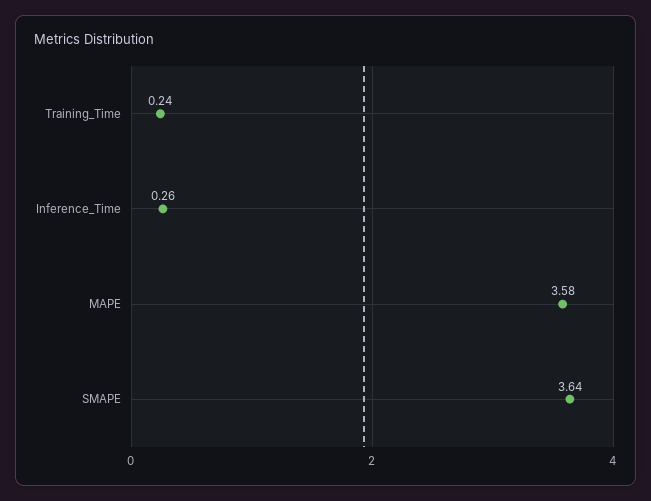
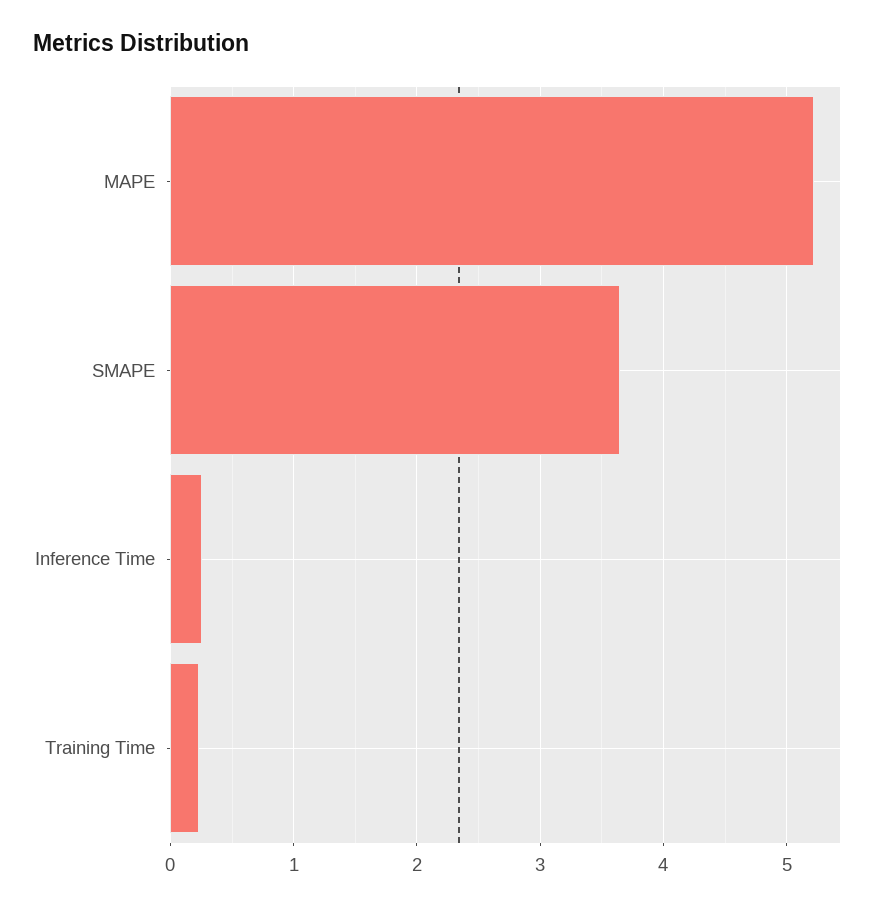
MAPE: 3.58 -> 5.2

